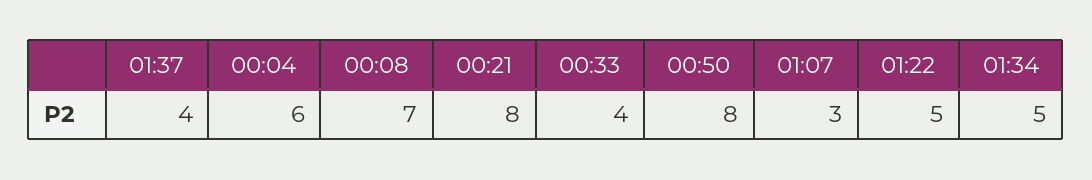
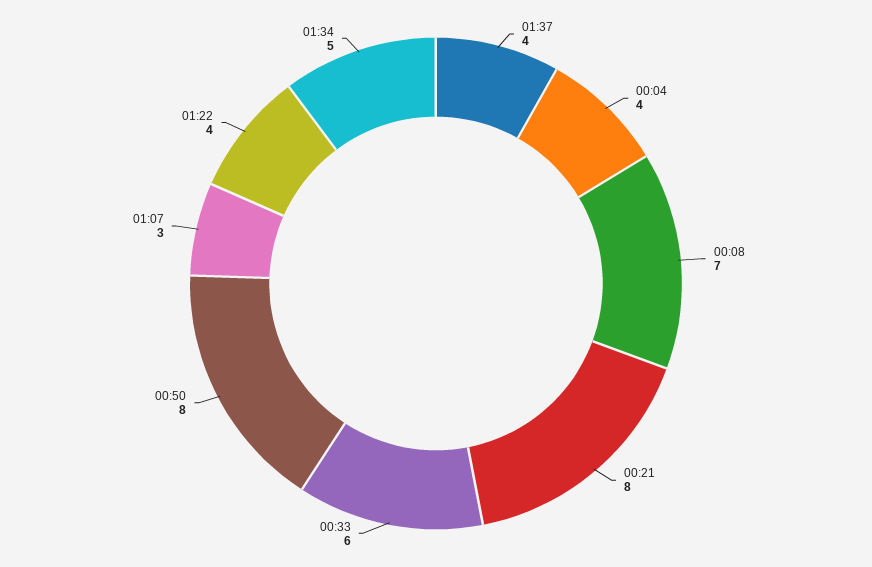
00:04: 6 -> 4
00:33: 4 -> 6
01:22: 5 -> 4

